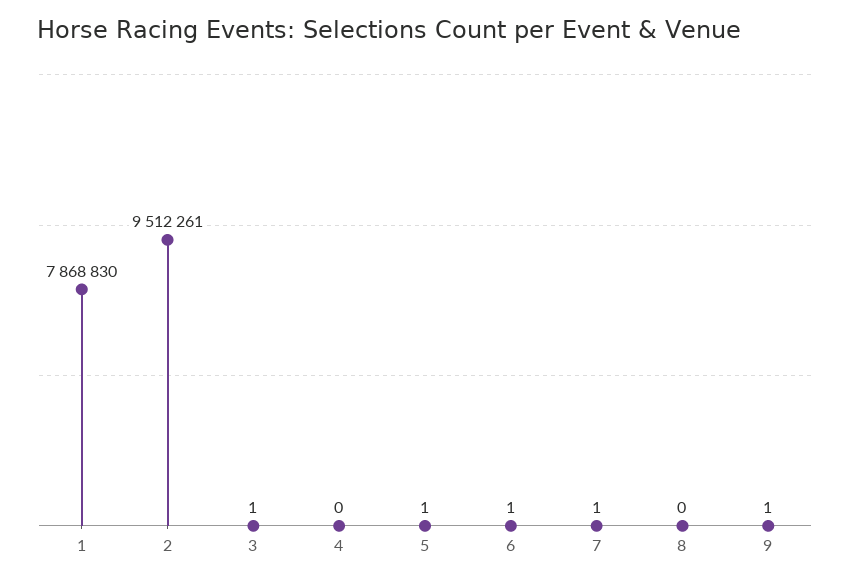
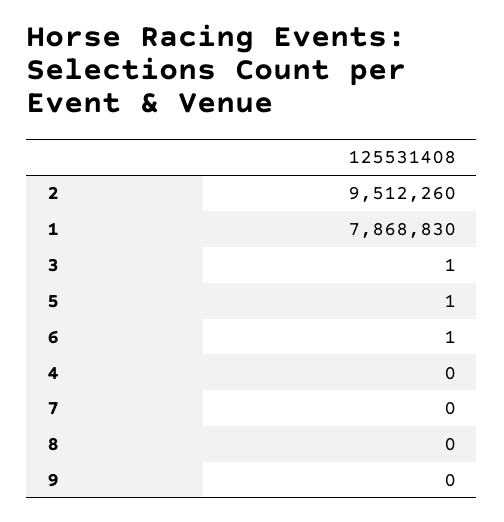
2: 9512261 -> 9512260
7: 1 -> 0
9: 1 -> 0

